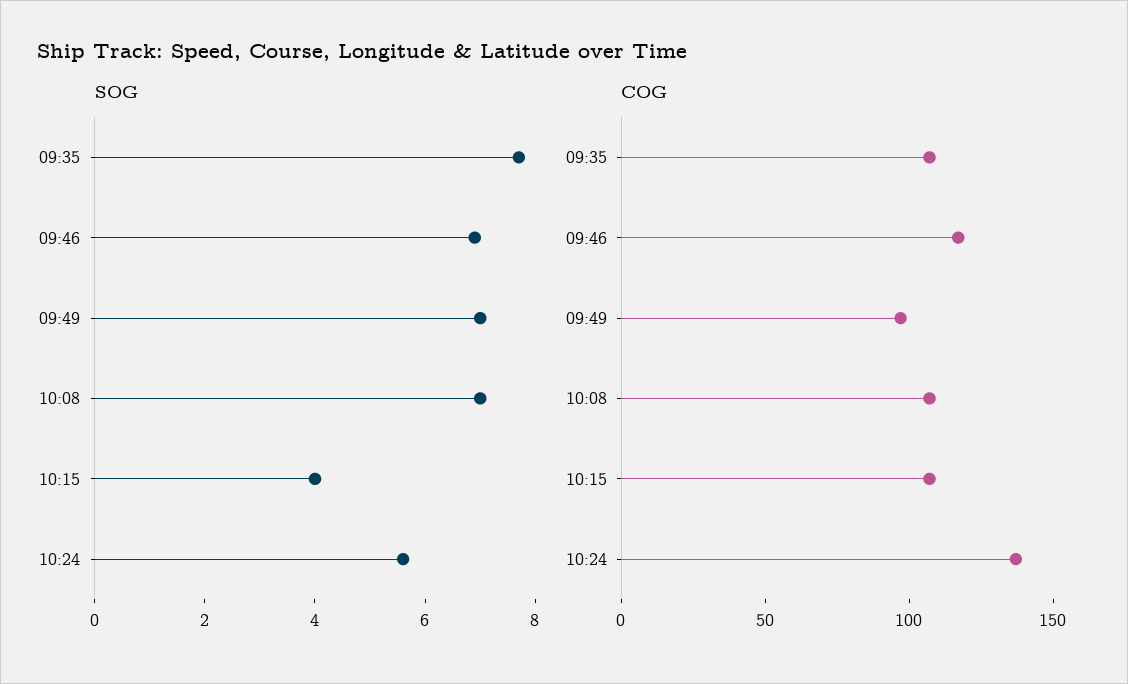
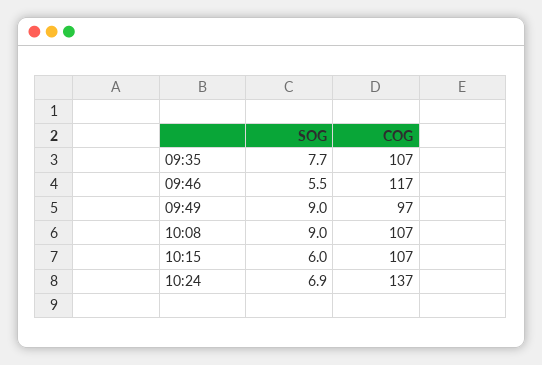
SOG, 09:46: 7 -> 5.5
SOG, 09:49: 7 -> 9
SOG, 10:08: 7 -> 9
SOG, 10:15: 4 -> 6
SOG, 10:24: 5.5 -> 6.9

